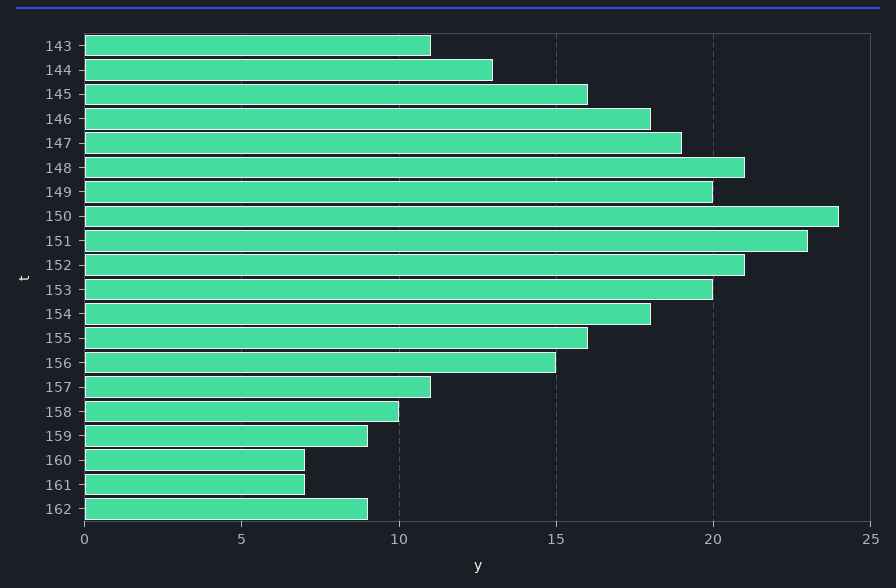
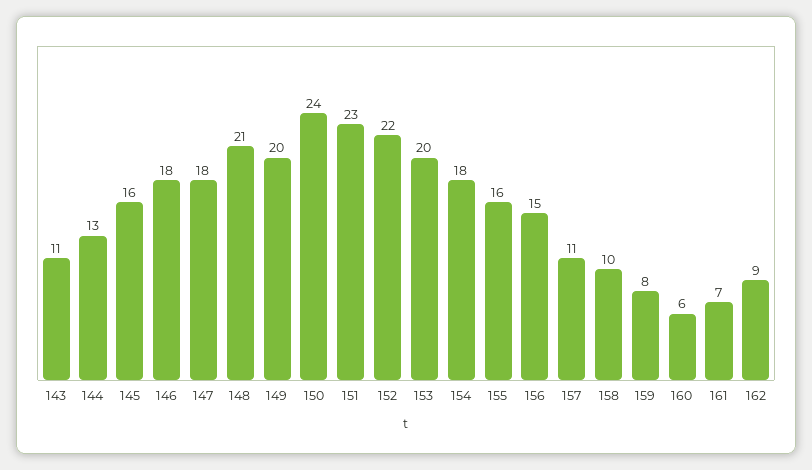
147: 19 -> 18
152: 21 -> 22
159: 9 -> 8
160: 7 -> 6

